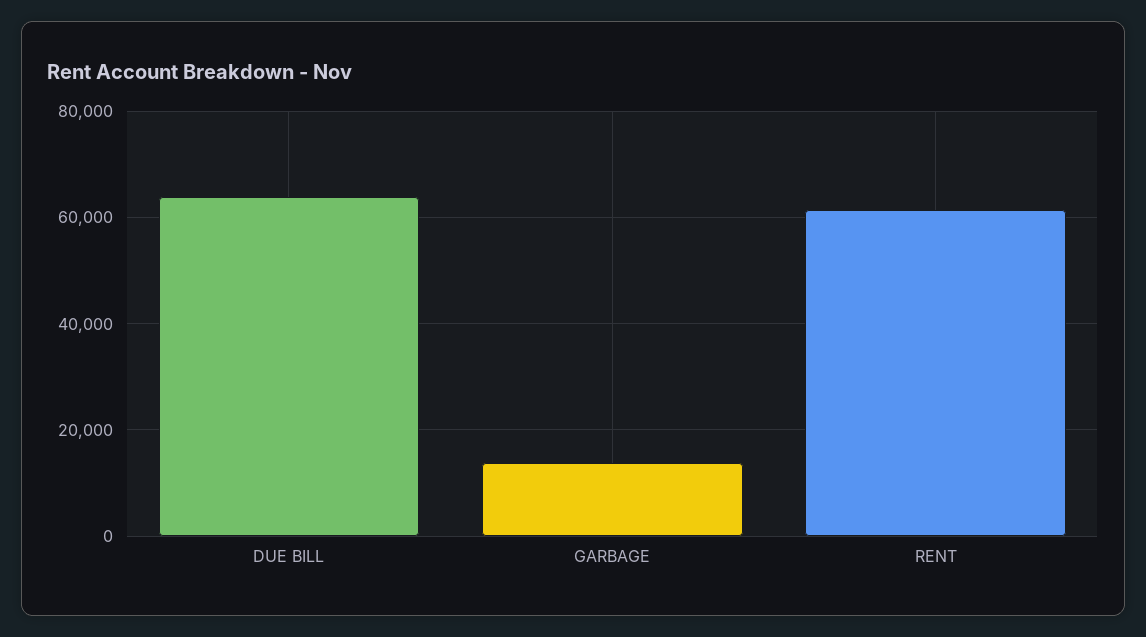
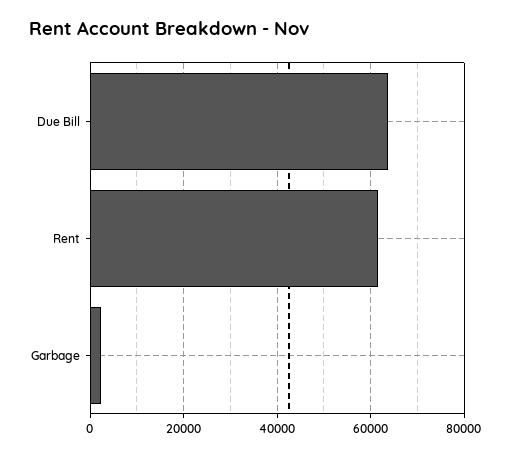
GARBAGE: 14000 -> 2000

